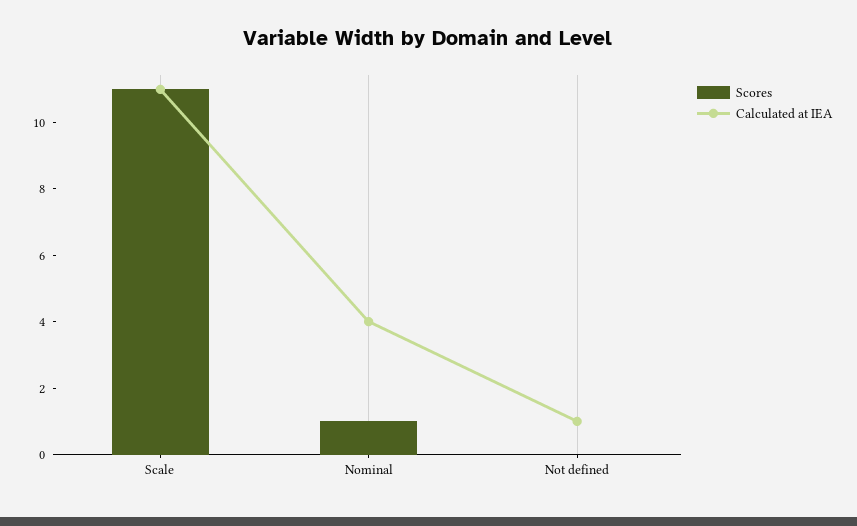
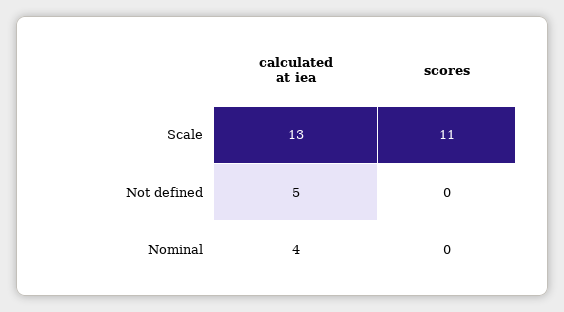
Calculated at IEA, Scale: 11 -> 13
Scores, Nominal: 1 -> 0
Calculated at IEA, Not defined: 1 -> 5

